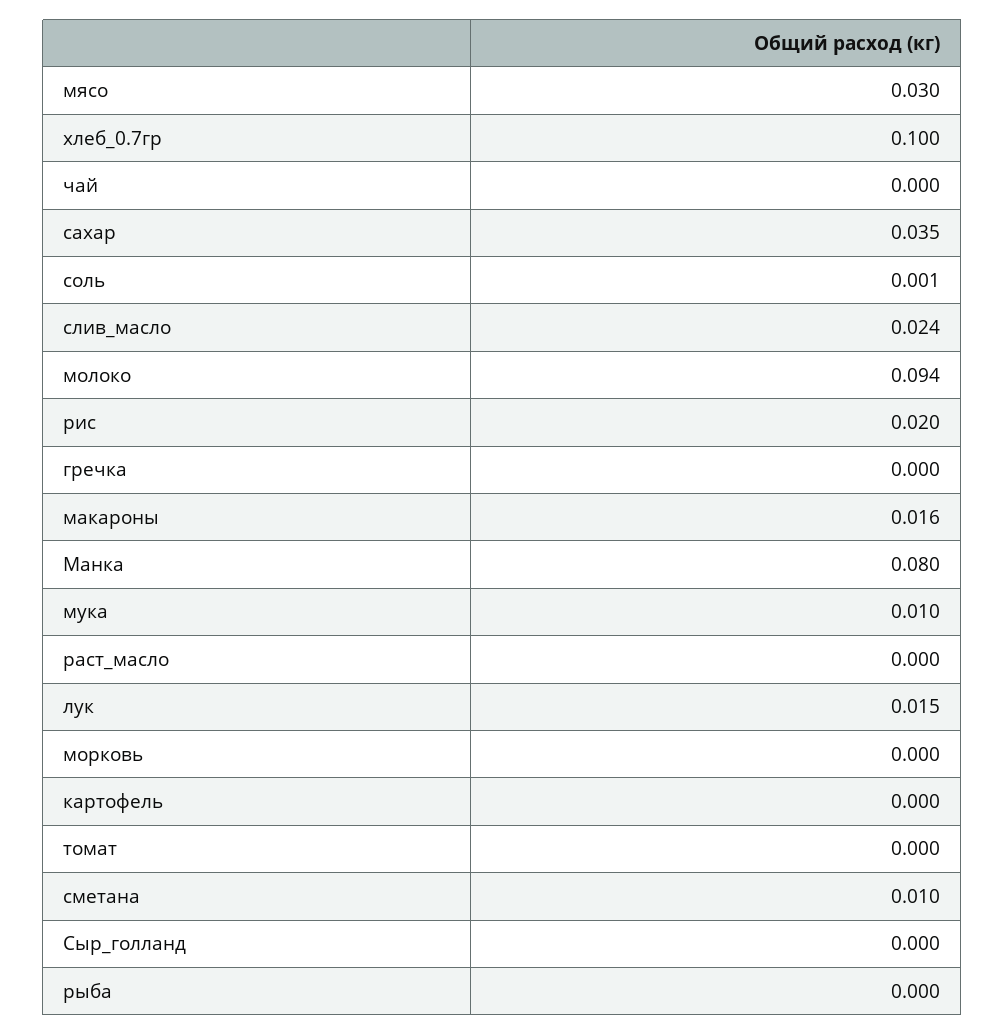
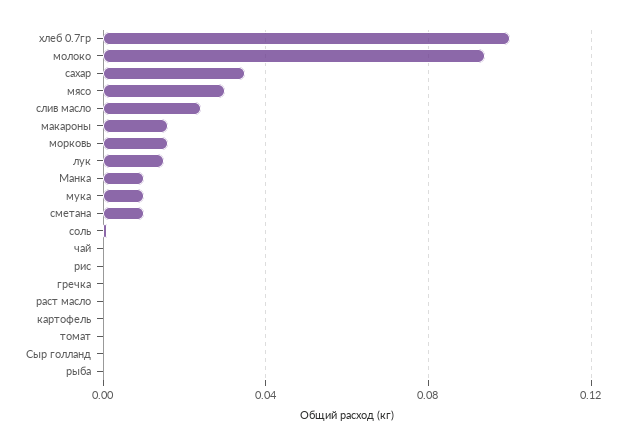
рис: 0.02 -> 0
Манка: 0.08 -> 0.01
морковь: 0 -> 0.015

